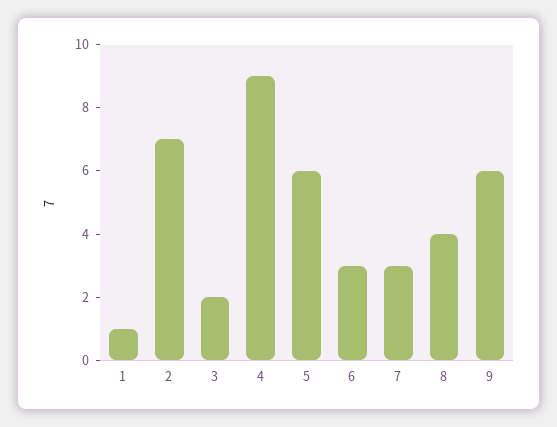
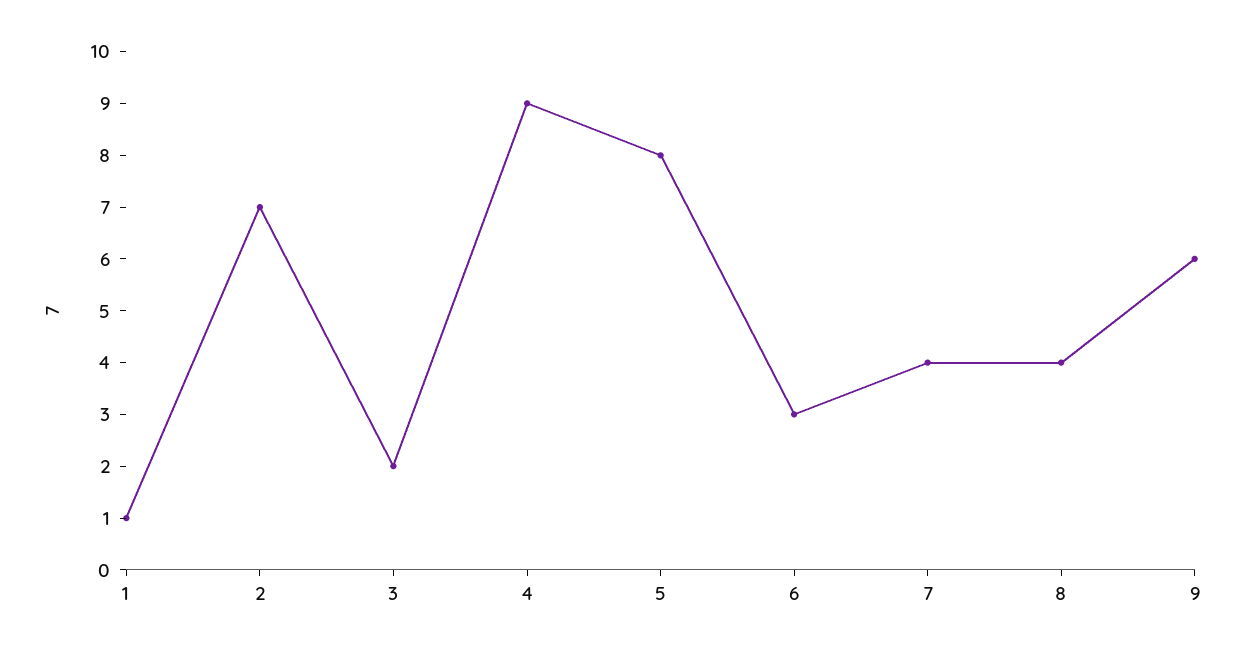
5: 6 -> 8
7: 3 -> 4

